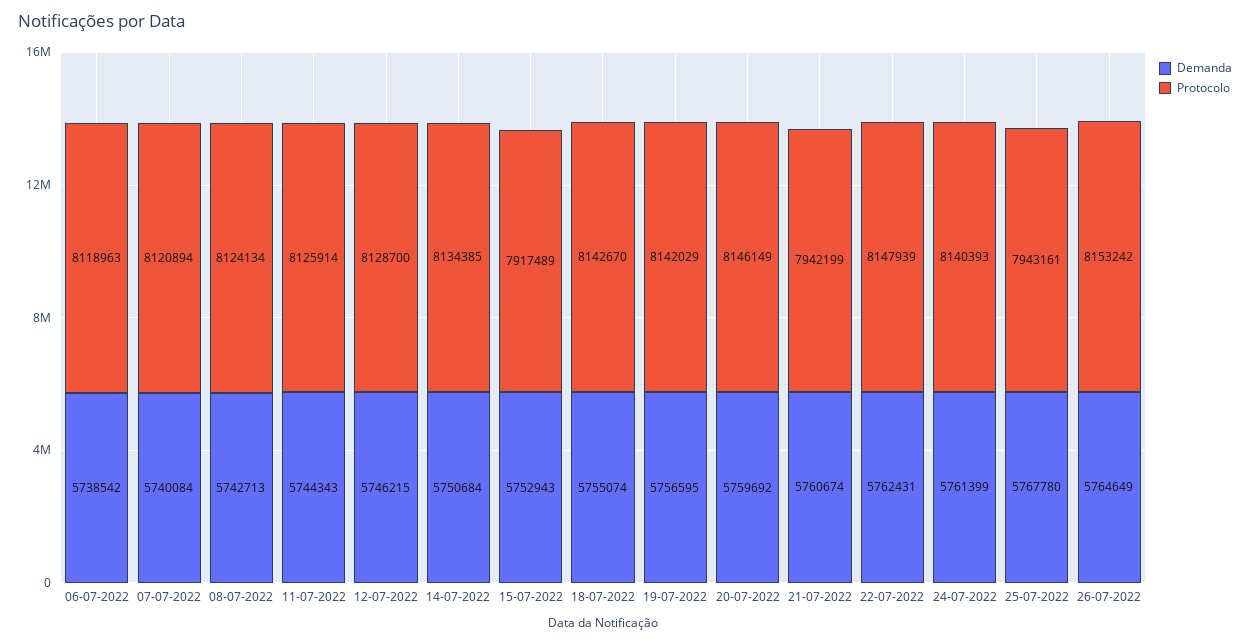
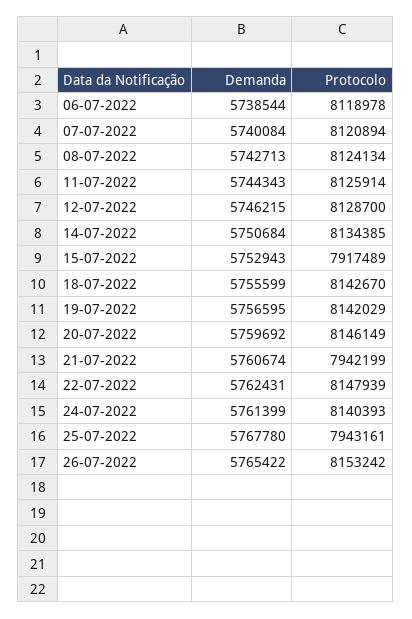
Demanda, 06-07-2022: 5738542 -> 5738544
Protocolo, 06-07-2022: 8118963 -> 8118978
Demanda, 18-07-2022: 5755074 -> 5755599
Demanda, 26-07-2022: 5764649 -> 5765422

